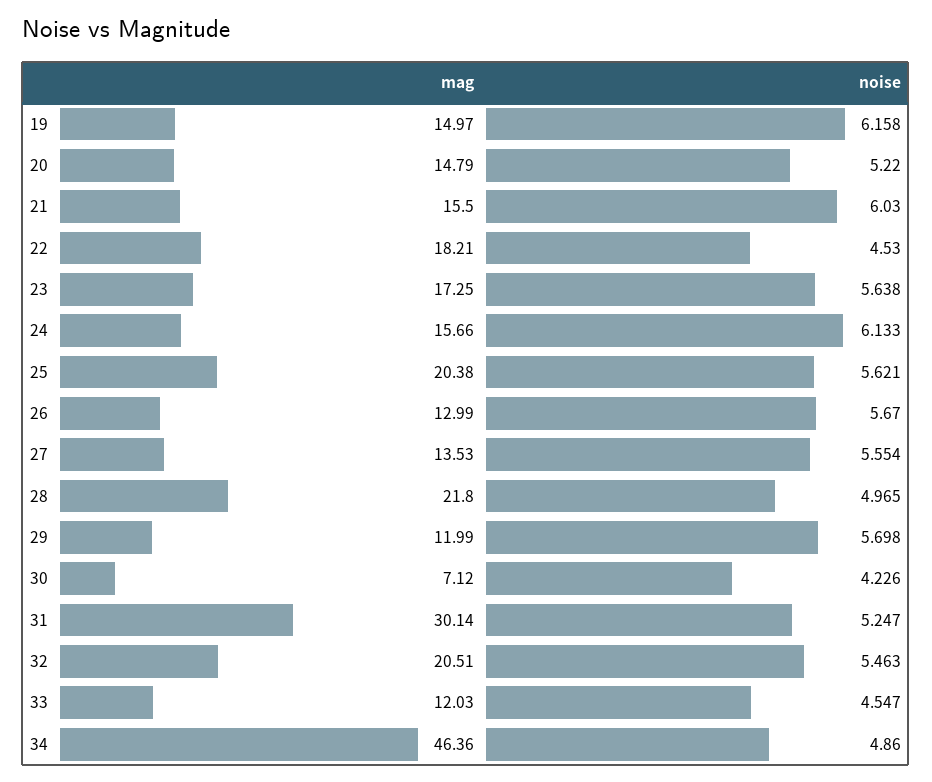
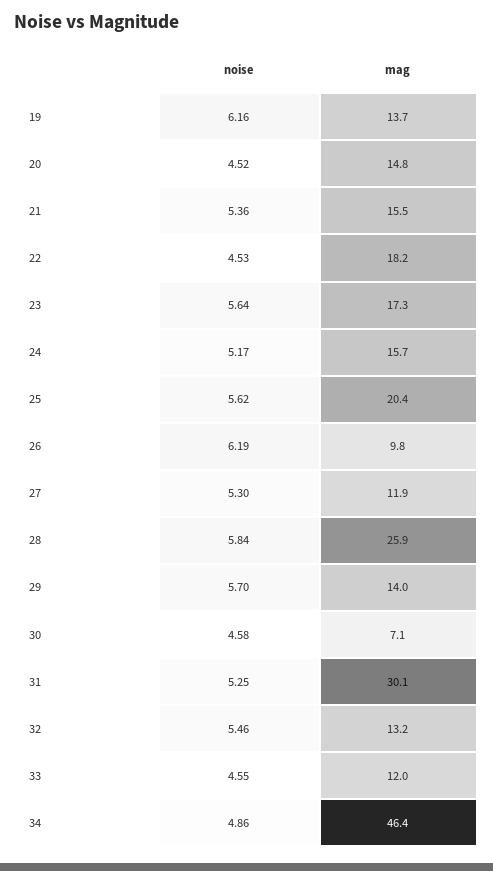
mag, 19: 14.97 -> 13.7
noise, 20: 5.22 -> 4.52
noise, 21: 6.03 -> 5.36
noise, 24: 6.133 -> 5.17
mag, 26: 12.99 -> 9.8
noise, 26: 5.67 -> 6.19
mag, 27: 13.53 -> 11.9
noise, 27: 5.554 -> 5.3
mag, 28: 21.8 -> 25.9
noise, 28: 4.965 -> 5.84
mag, 29: 11.99 -> 14
noise, 30: 4.226 -> 4.58
mag, 32: 20.51 -> 13.2

